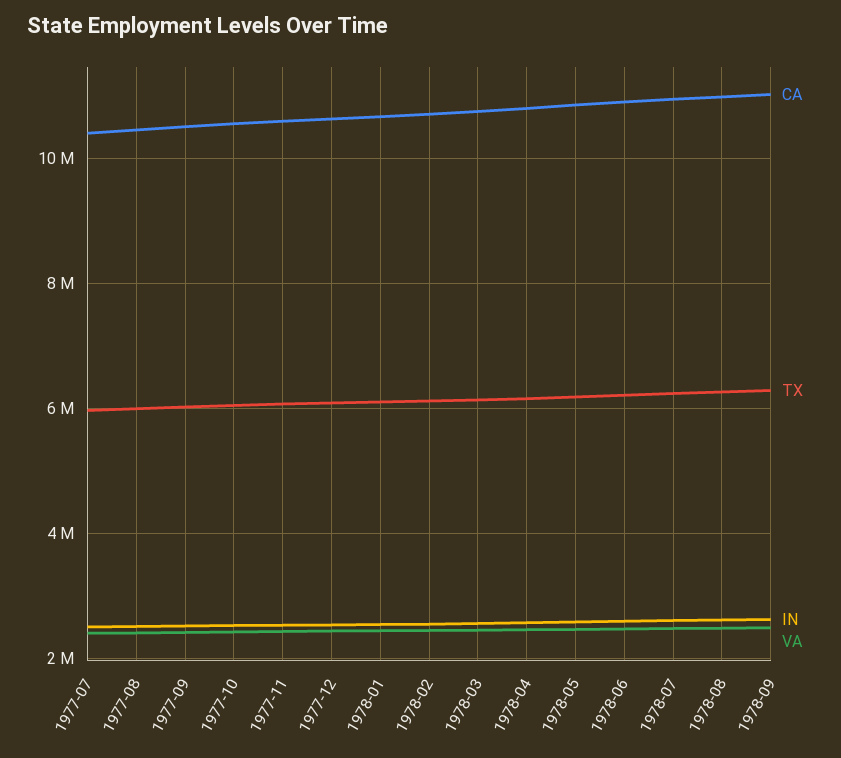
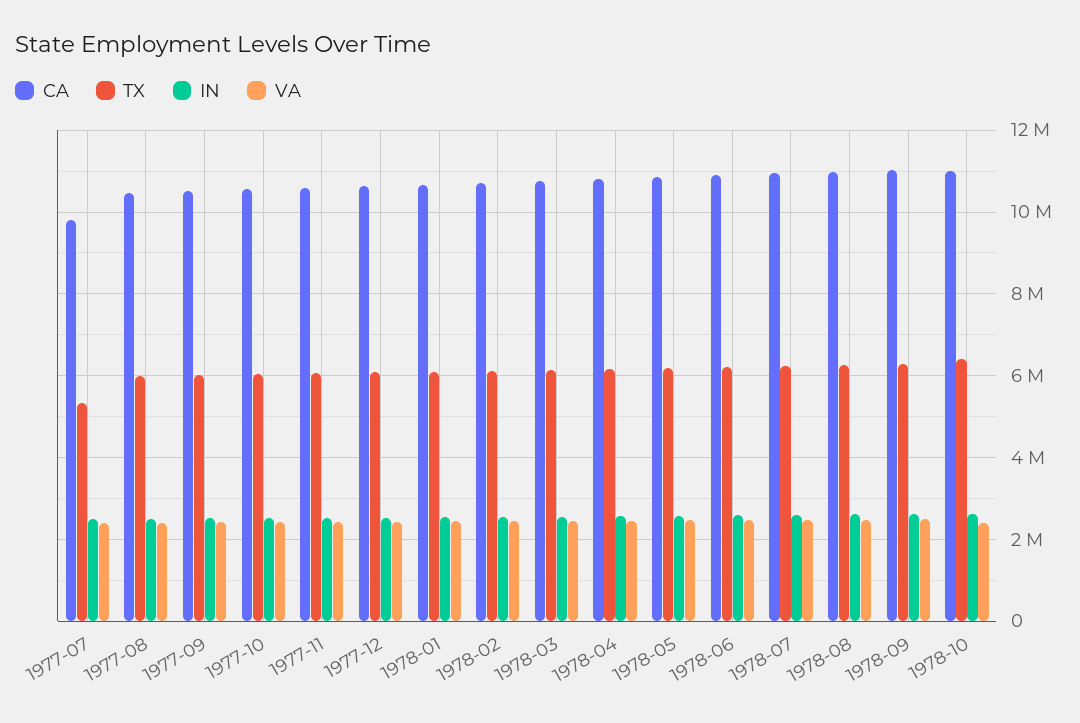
CA, 1977-07: 10400000 -> 9800000
TX, 1977-07: 6000000 -> 5400000
CA, 1978-10: none -> 11000000
TX, 1978-10: none -> 6400000
IN, 1978-10: none -> 2600000
VA, 1978-10: none -> 2400000

